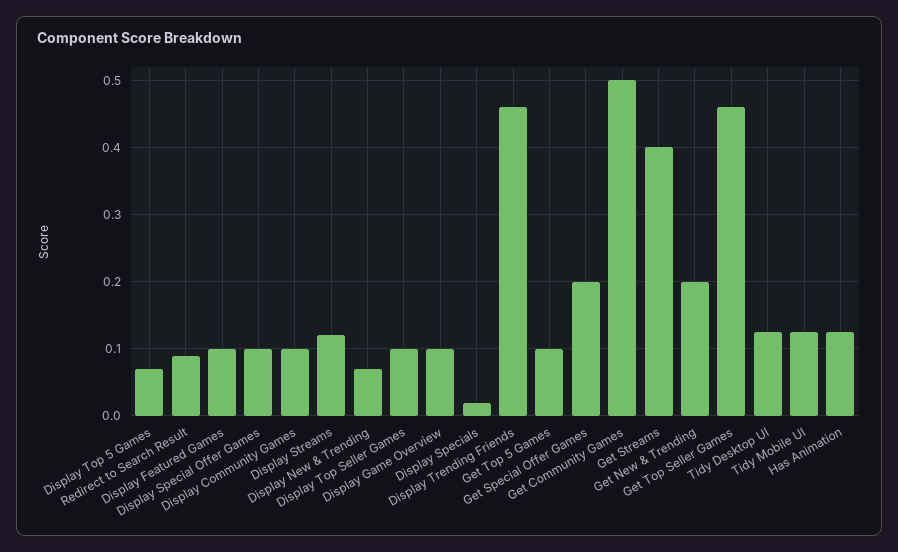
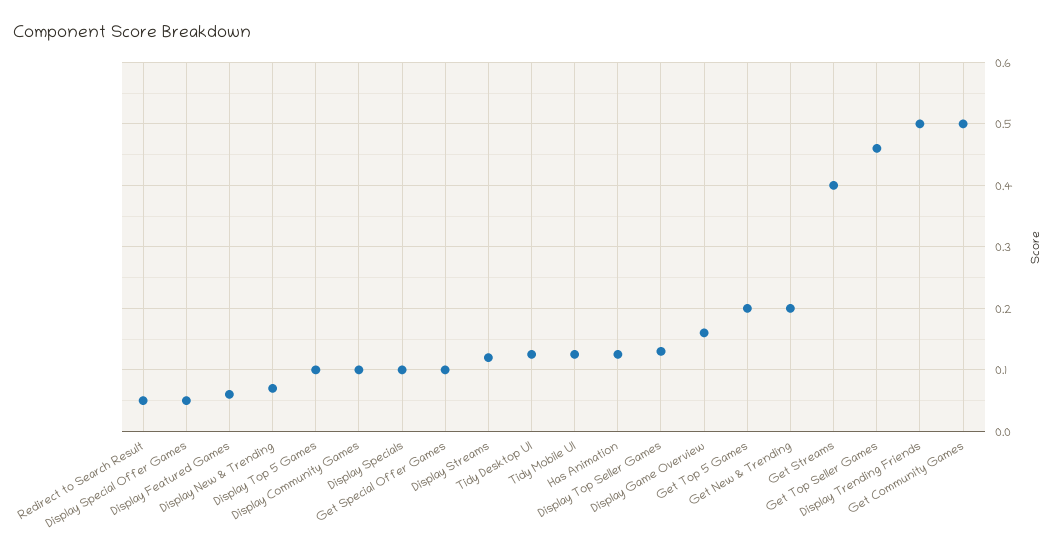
Display Top 5 Games: 0.07 -> 0.1
Redirect to Search Result: 0.09 -> 0.05
Display Featured Games: 0.1 -> 0.06
Display Special Offer Games: 0.1 -> 0.05
Display Top Seller Games: 0.1 -> 0.13
Display Game Overview: 0.1 -> 0.16
Display Specials: 0.02 -> 0.1
Display Trending Friends: 0.46 -> 0.5
Get Top 5 Games: 0.1 -> 0.2
Get Special Offer Games: 0.2 -> 0.1

